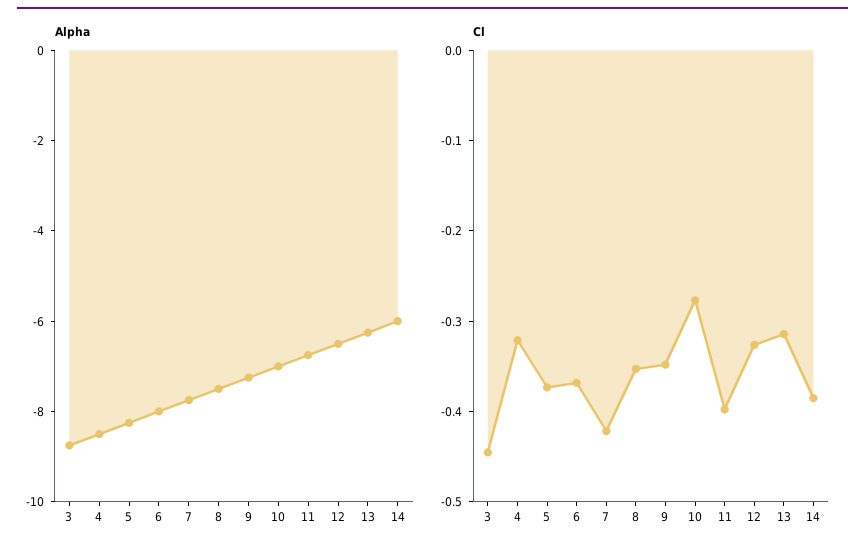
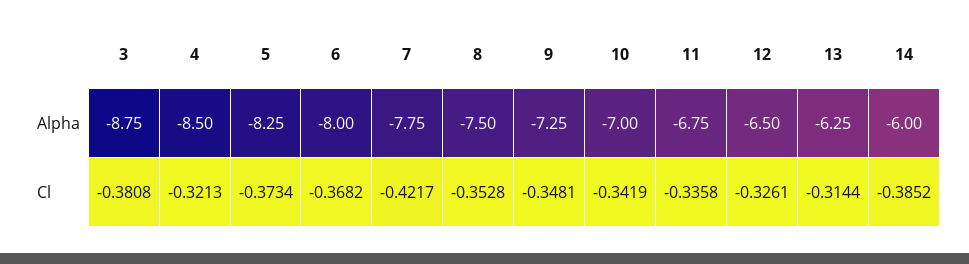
Cl, 3: -0.44 -> -0.3808
Cl, 10: -0.28 -> -0.3419
Cl, 11: -0.4 -> -0.3358

